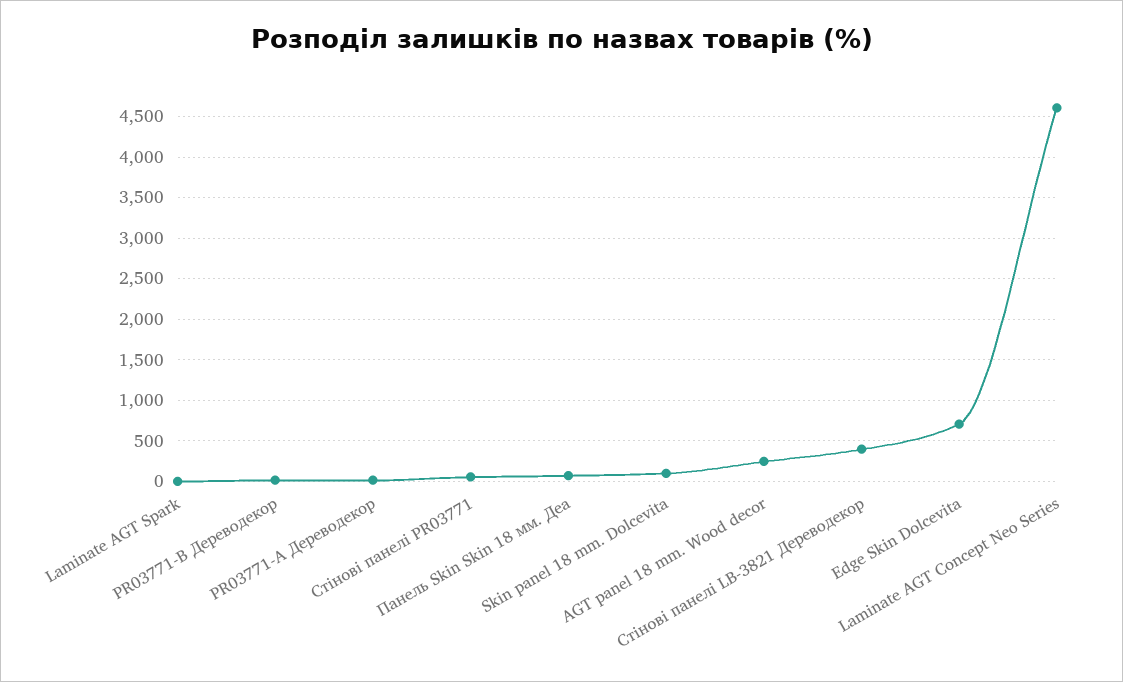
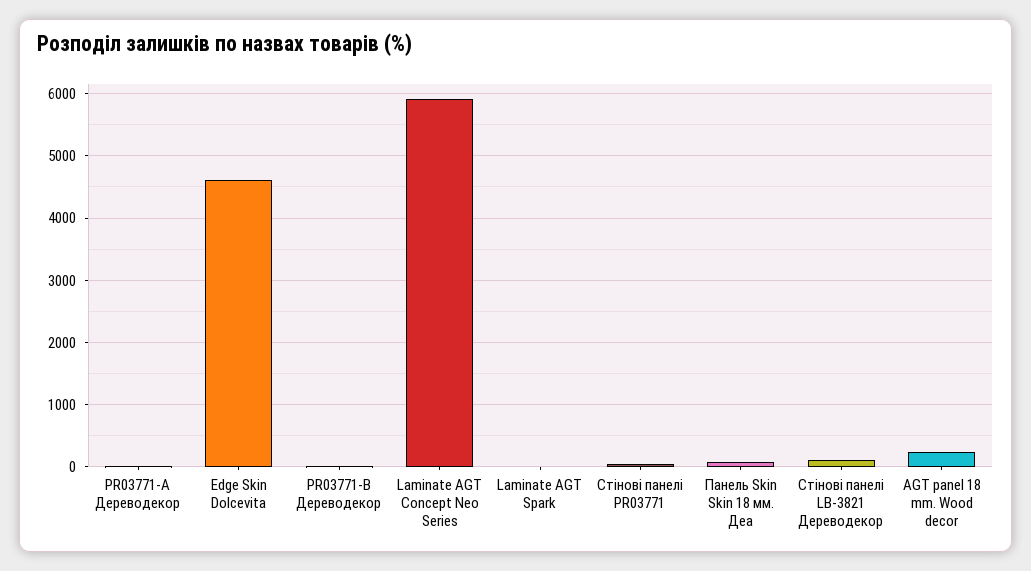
Skin panel 18 mm. Dolcevita: 100 -> none
Стінові панелі LB-3821 Дереводекор: 400 -> 100
Edge Skin Dolcevita: 700 -> 4600
Laminate AGT Concept Neo Series: 4600 -> 5900

